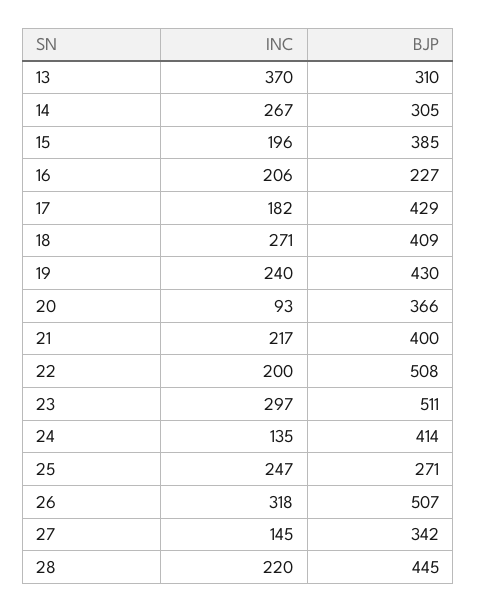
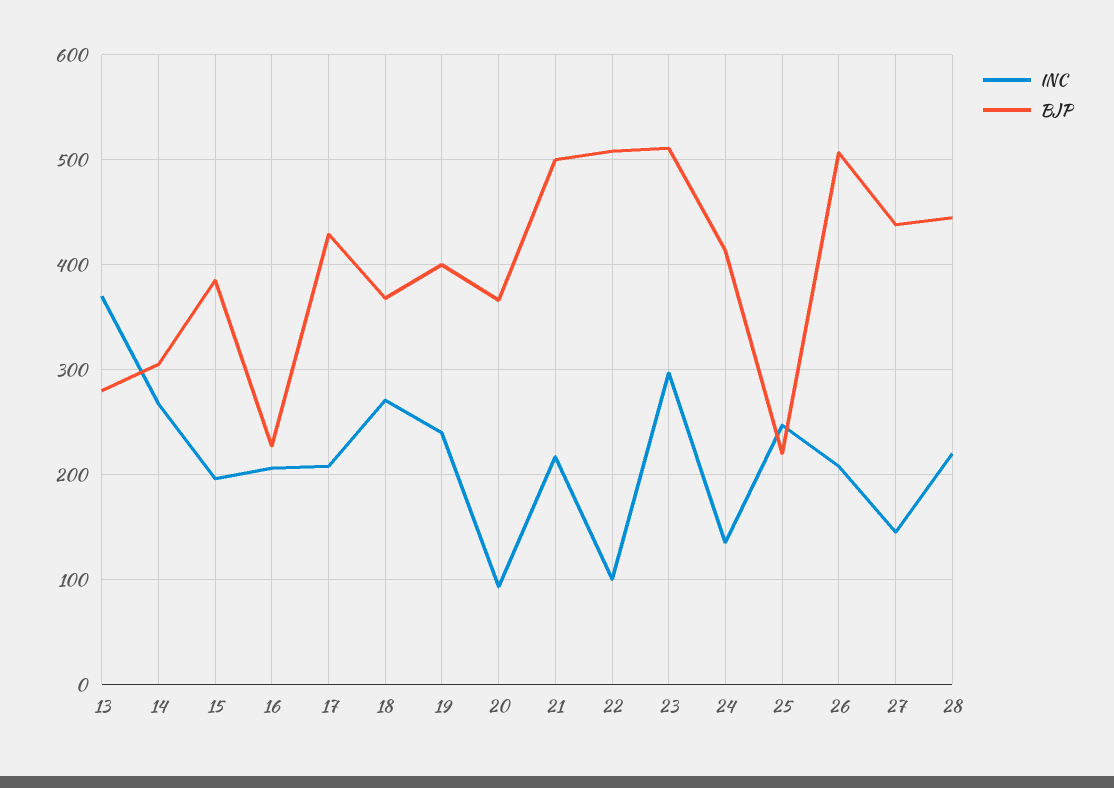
BJP, 13: 310 -> 280
INC, 17: 182 -> 210
BJP, 18: 409 -> 370
BJP, 19: 430 -> 400
BJP, 21: 400 -> 500
INC, 22: 200 -> 100
BJP, 25: 271 -> 220
INC, 26: 318 -> 210
BJP, 27: 342 -> 440

